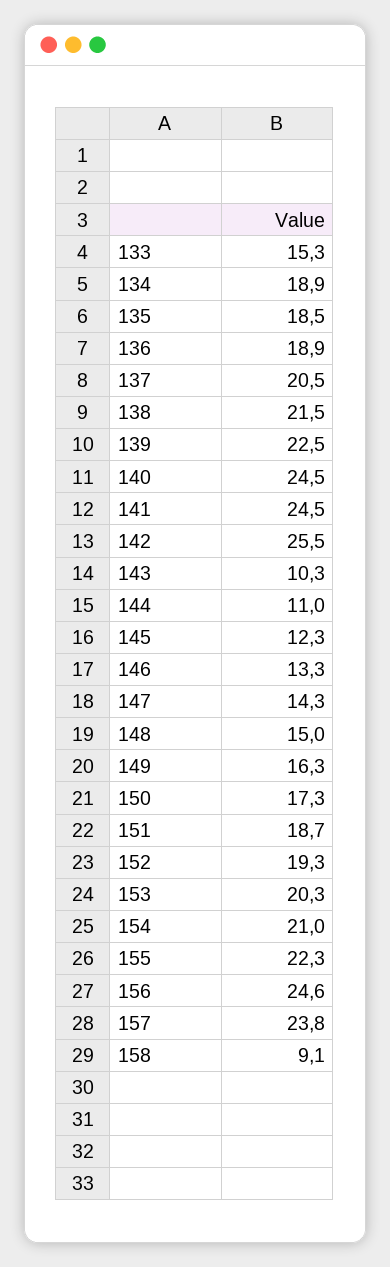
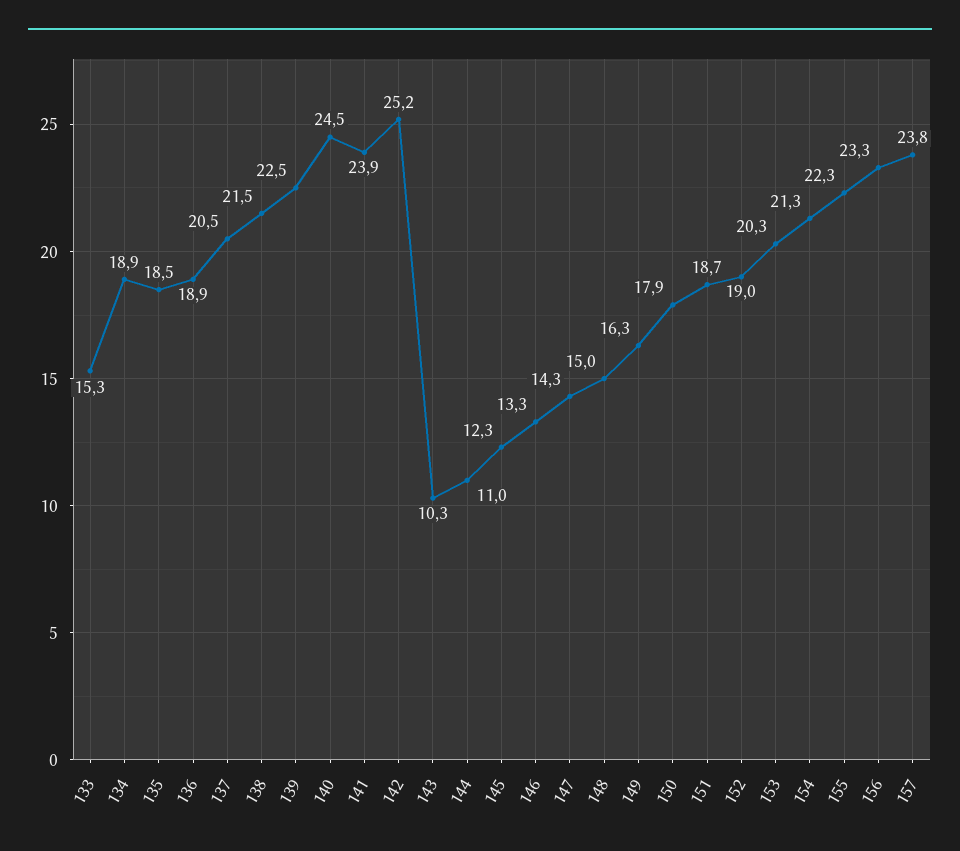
141: 24.5 -> 23.9
142: 25.5 -> 25.2
150: 17.3 -> 17.9
152: 19.3 -> 19
154: 21 -> 21.3
156: 24.6 -> 23.3
158: 9.1 -> none

